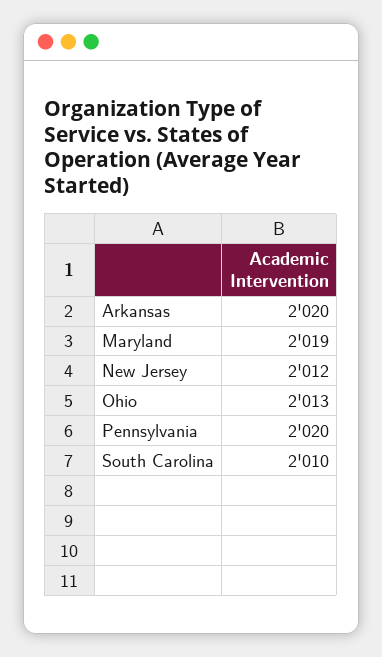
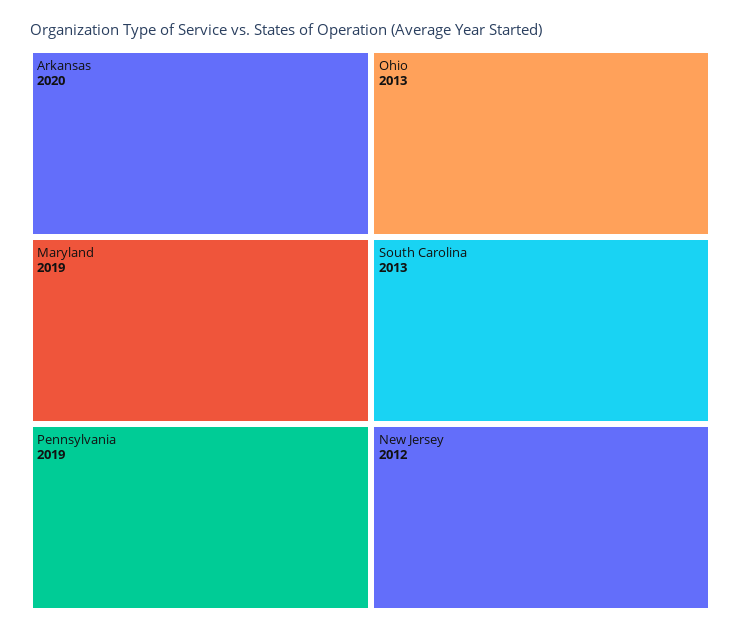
Pennsylvania: 2020 -> 2019
South Carolina: 2010 -> 2013

